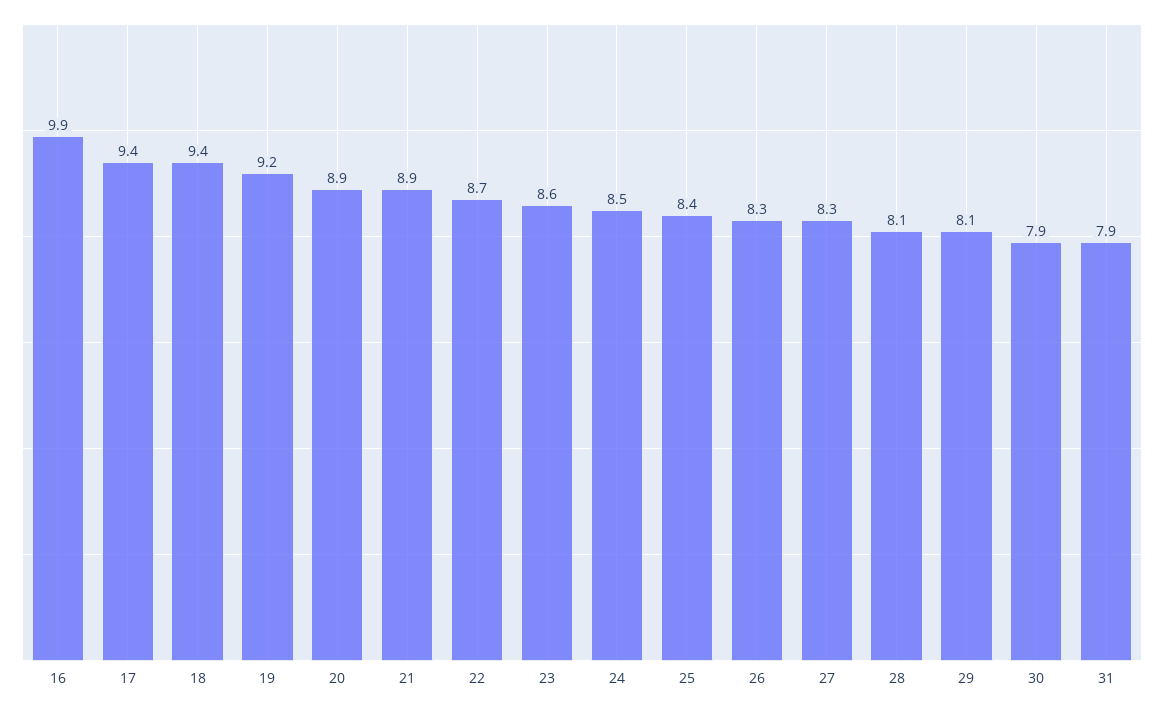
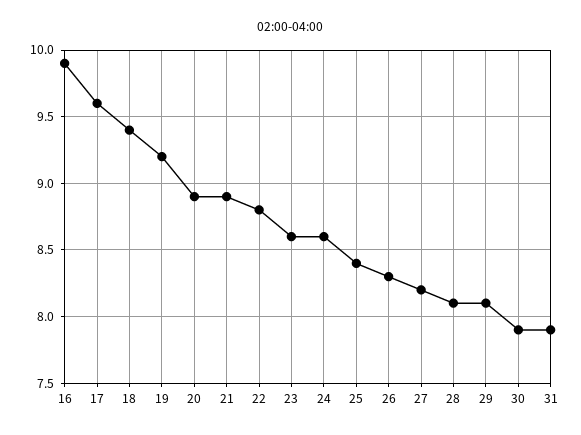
17: 9.4 -> 9.6
22: 8.7 -> 8.8
24: 8.5 -> 8.6
27: 8.3 -> 8.2

